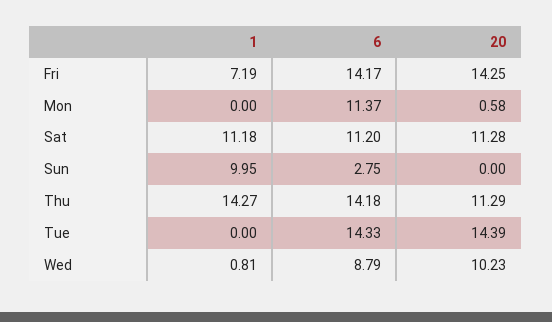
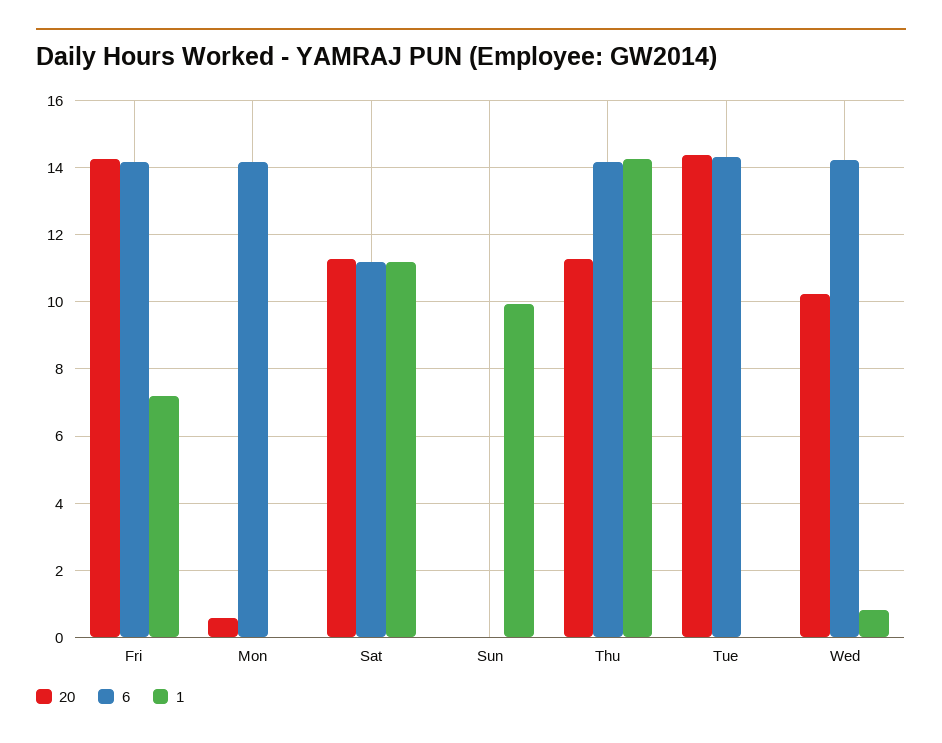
6, Mon: 11.37 -> 14.2
6, Sun: 2.75 -> 0
6, Wed: 8.79 -> 14.2

